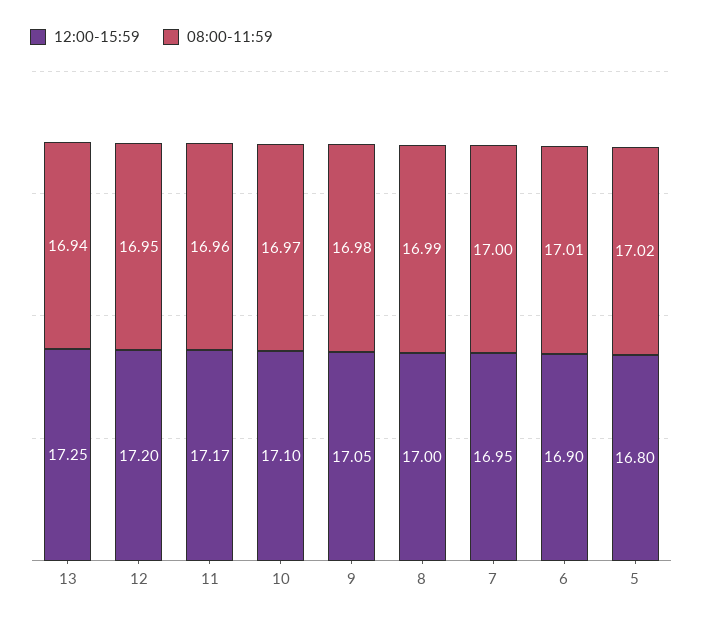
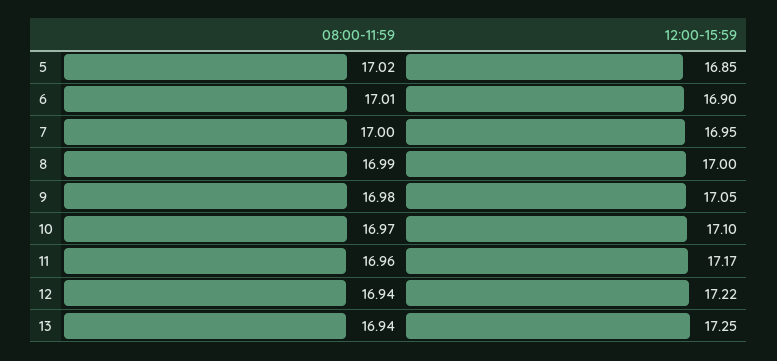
12:00-15:59, 12: 17.2 -> 17.22
08:00-11:59, 12: 16.95 -> 16.94
12:00-15:59, 5: 16.8 -> 16.85

